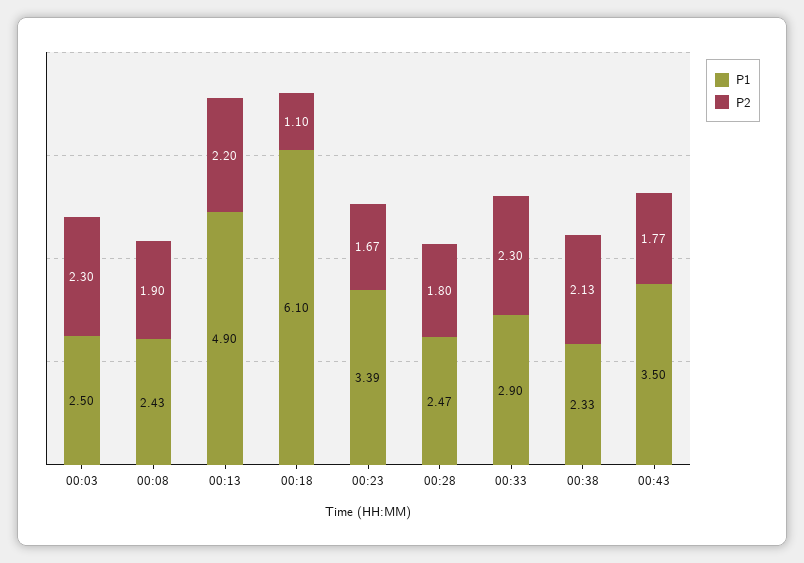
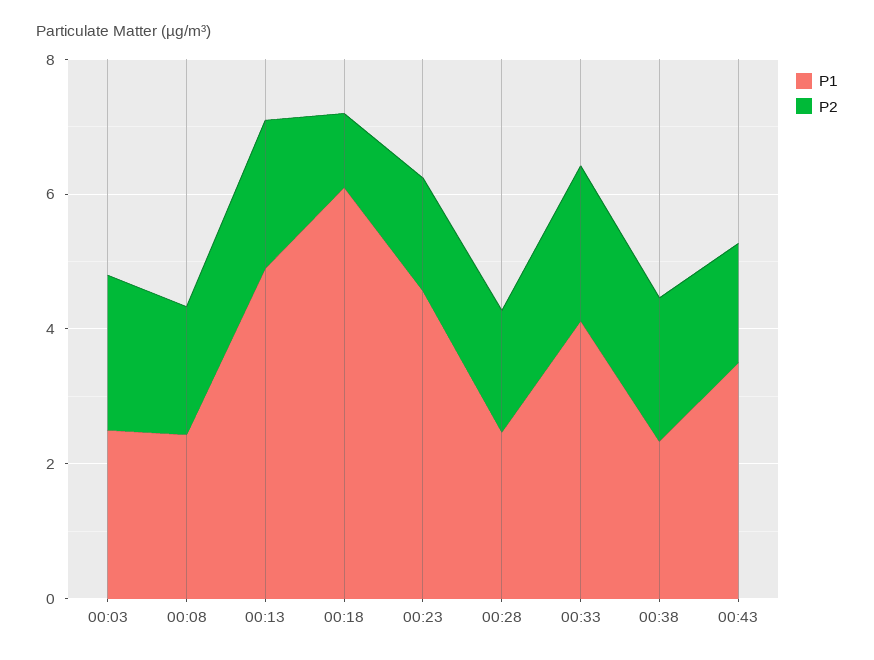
P1, 00:23: 3.39 -> 4.5
P1, 00:33: 2.9 -> 4

